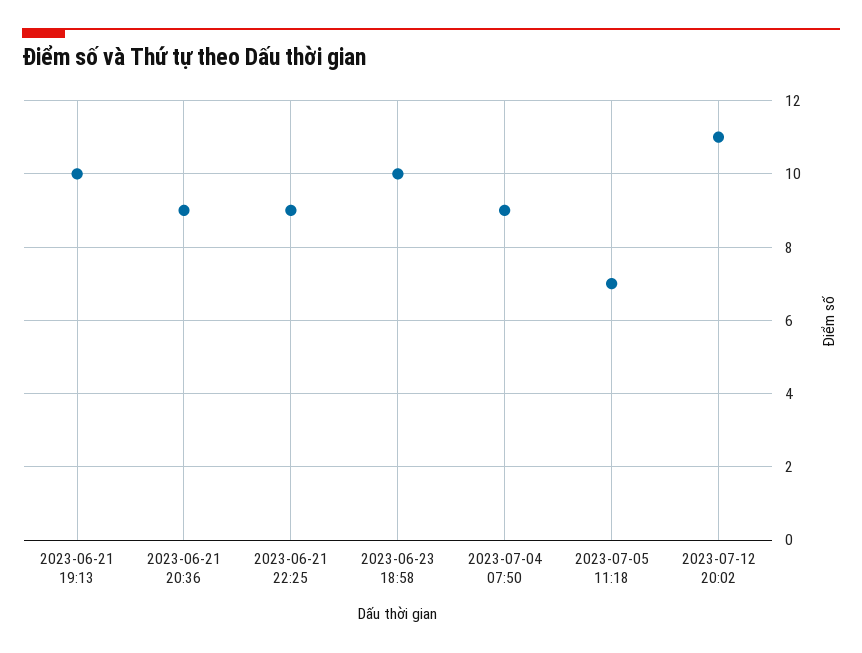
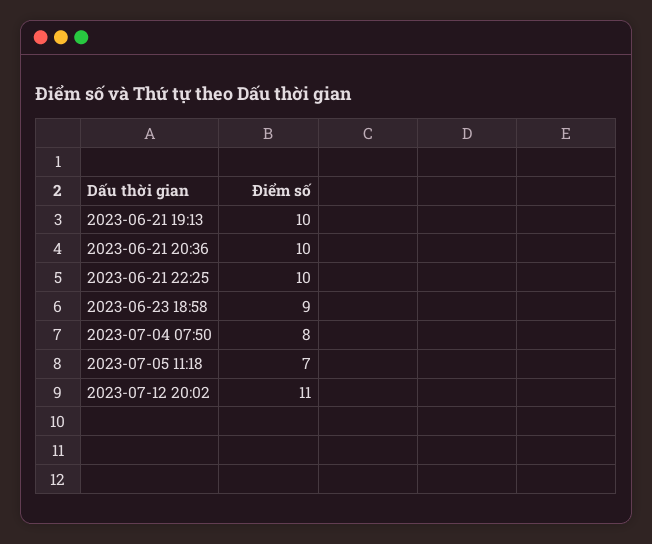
2023-06-21 20:36: 9 -> 10
2023-06-21 22:25: 9 -> 10
2023-06-23 18:58: 10 -> 9
2023-07-04 07:50: 9 -> 8

